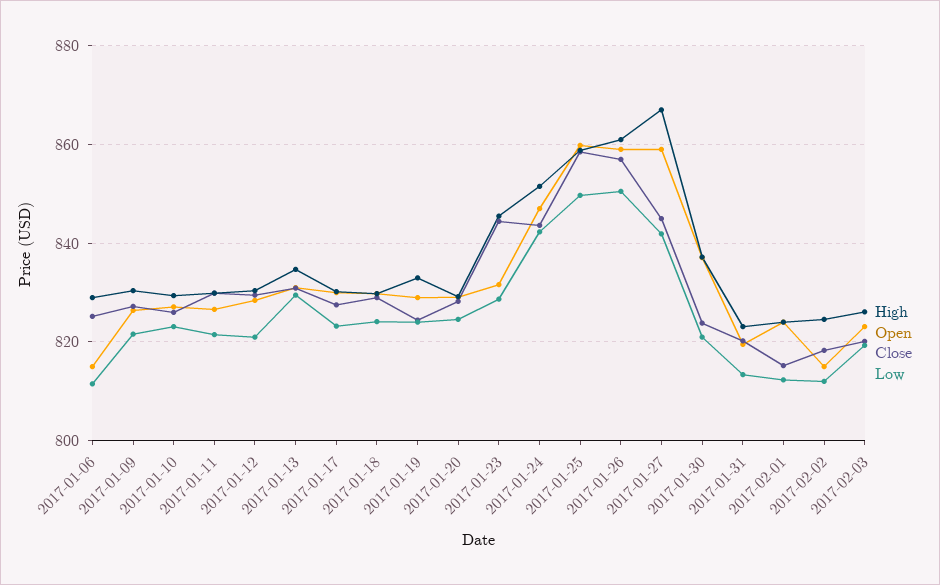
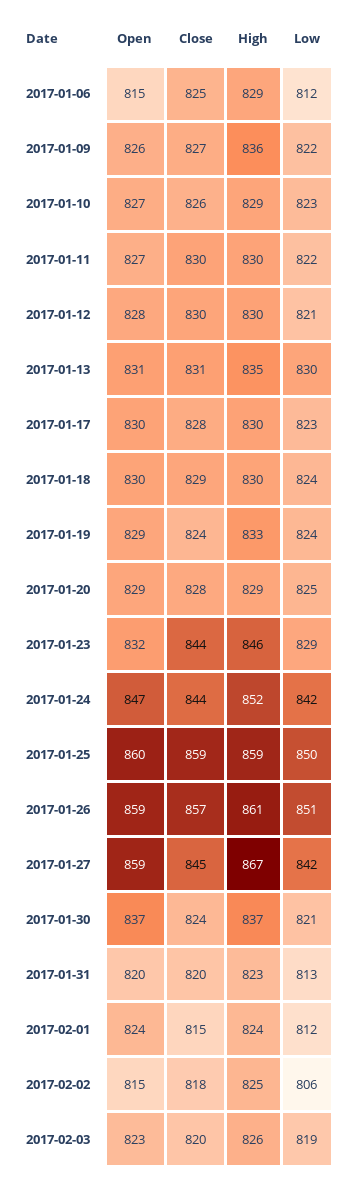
High, 2017-01-09: 830 -> 836
Low, 2017-02-02: 812 -> 806

